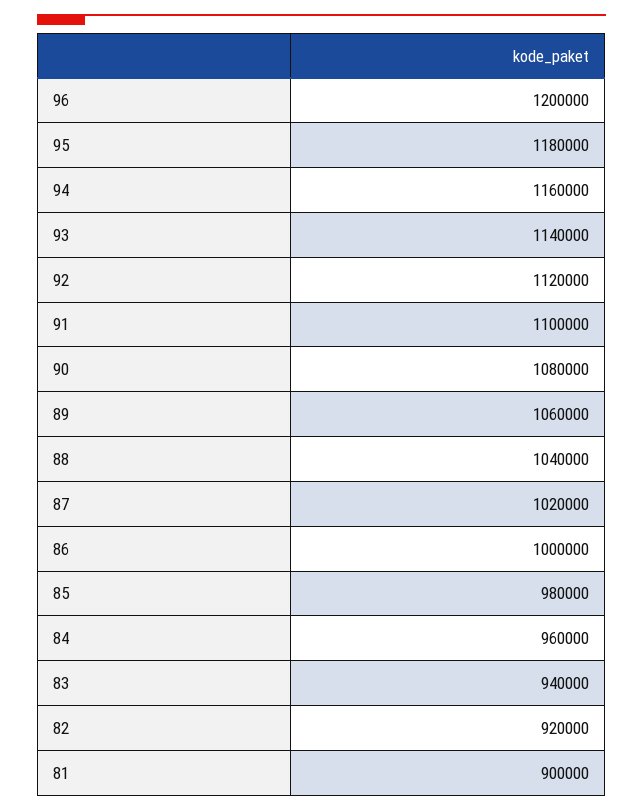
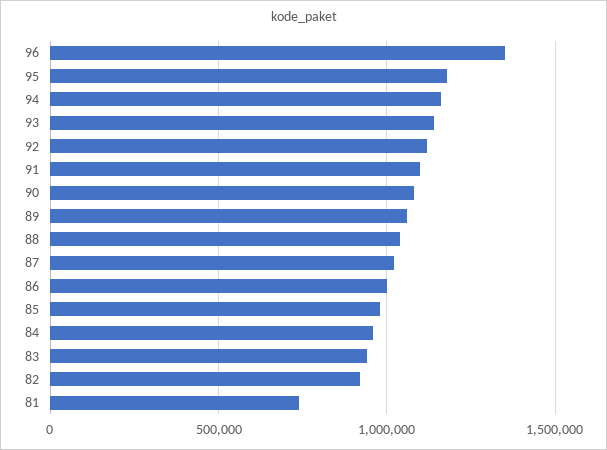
96: 1200000 -> 1350000
81: 900000 -> 750000

